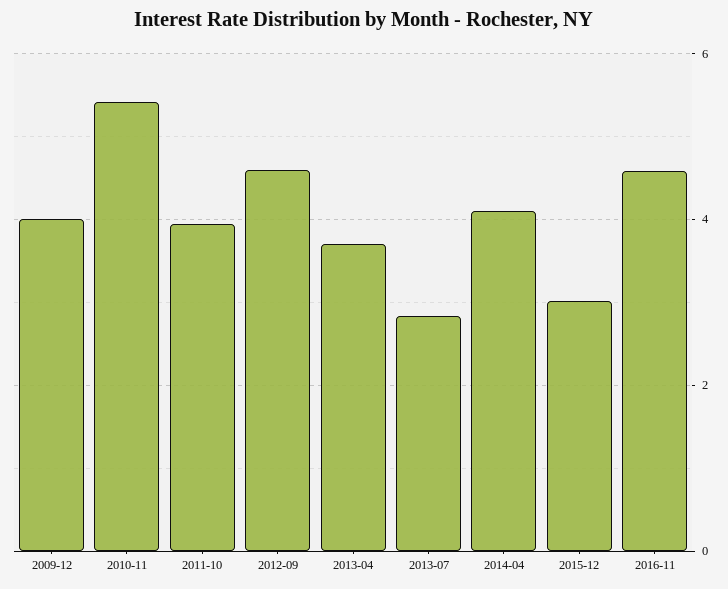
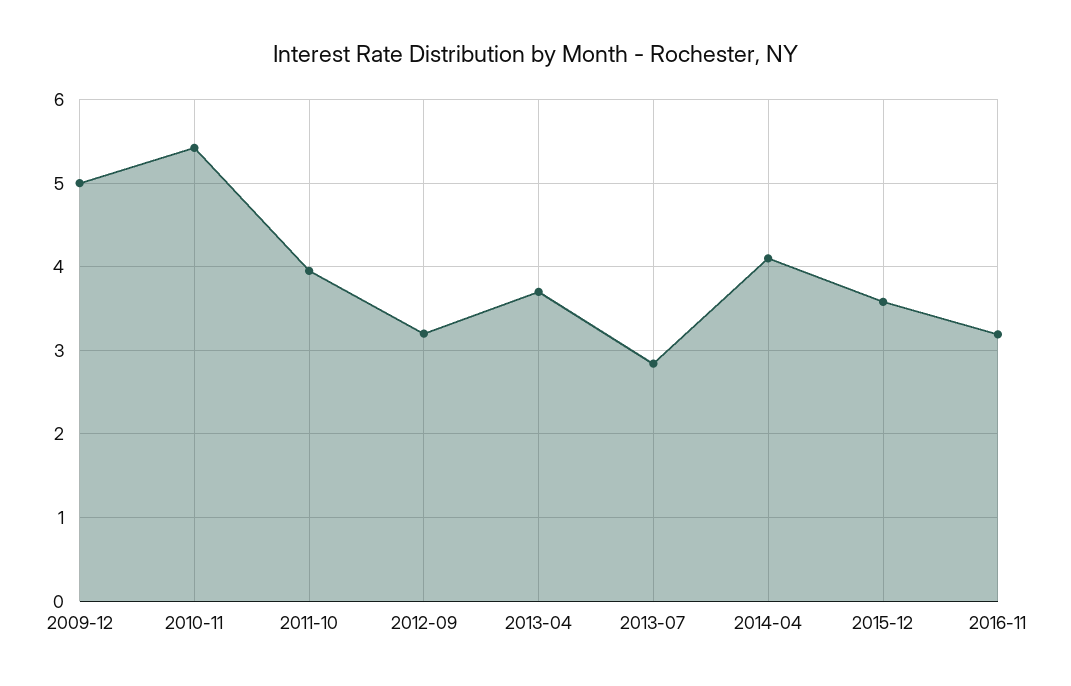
2009-12: 4 -> 5
2012-09: 4.6 -> 3.2
2015-12: 3 -> 3.6
2016-11: 4.6 -> 3.2

